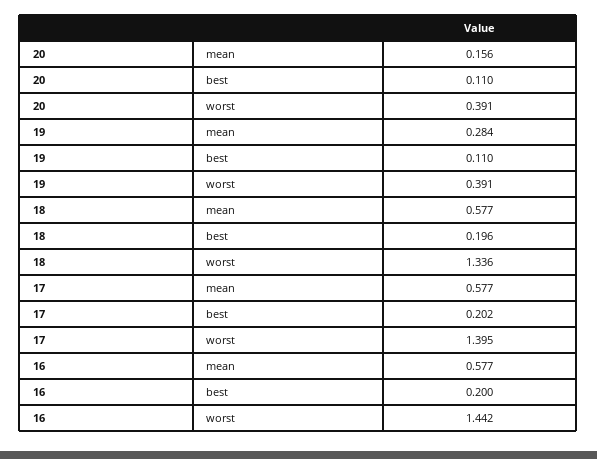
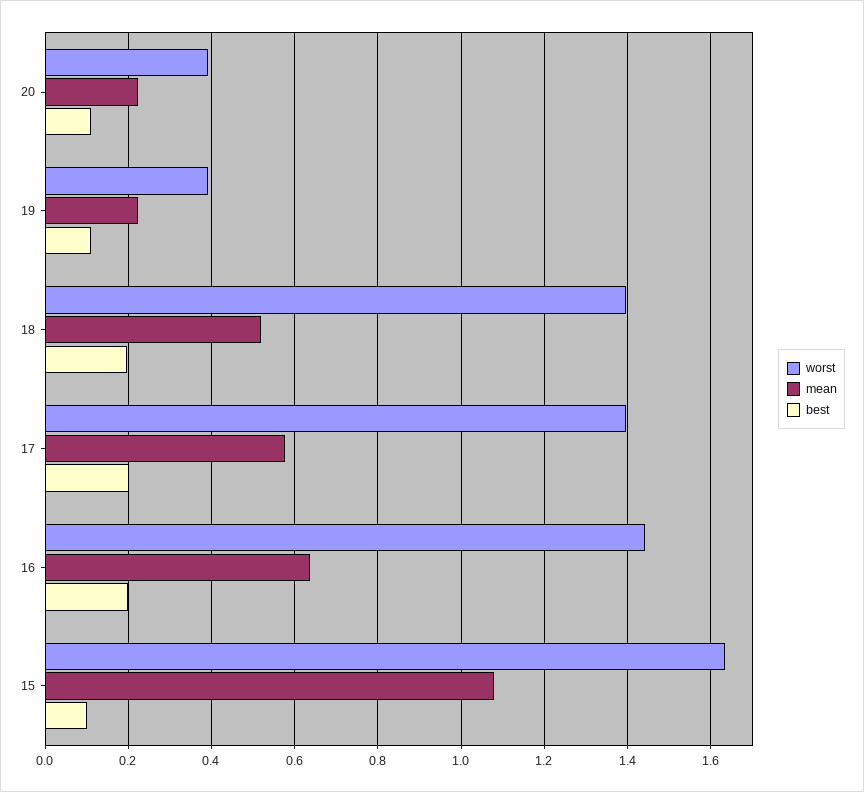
mean, 20: 0.156 -> 0.22
mean, 19: 0.284 -> 0.22
mean, 18: 0.577 -> 0.52
worst, 18: 1.336 -> 1.4
mean, 16: 0.577 -> 0.64
worst, 15: none -> 1.64
mean, 15: none -> 1.08
best, 15: none -> 0.1

